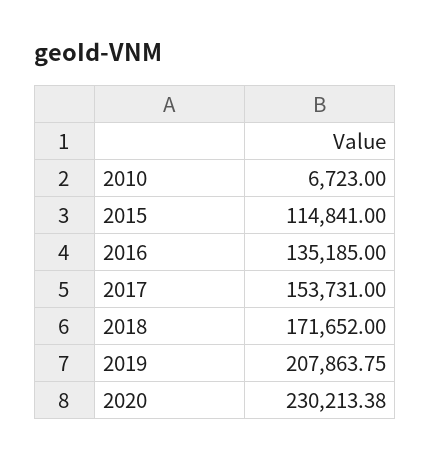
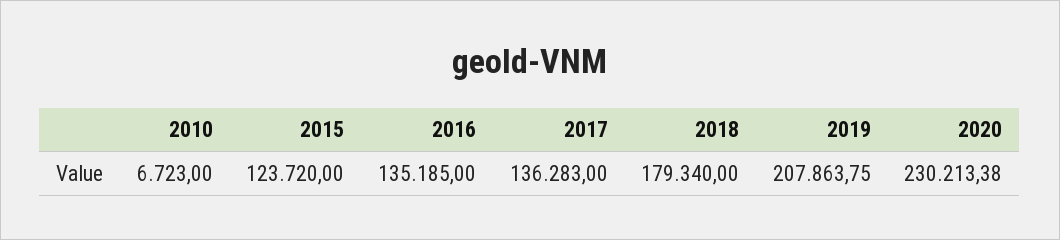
2015: 114841 -> 123720
2017: 153731 -> 136283
2018: 171652 -> 179340

